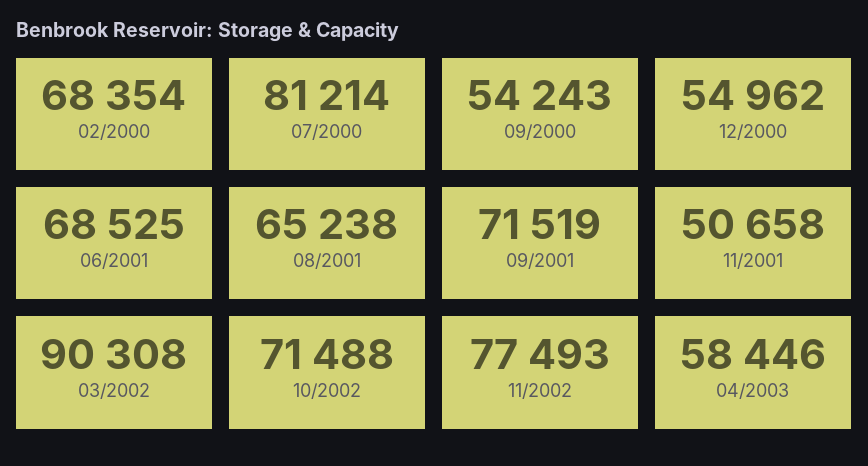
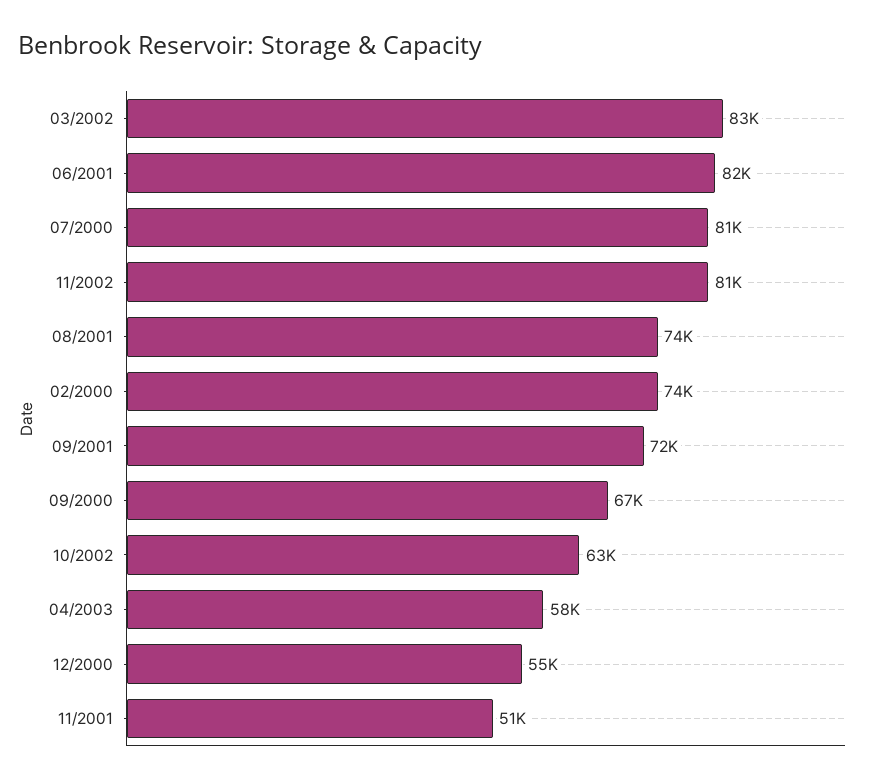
02/2000: 68354 -> 74000
09/2000: 54243 -> 67000
06/2001: 68525 -> 82000
08/2001: 65238 -> 74000
03/2002: 90308 -> 83000
10/2002: 71488 -> 63000
11/2002: 77493 -> 81000

